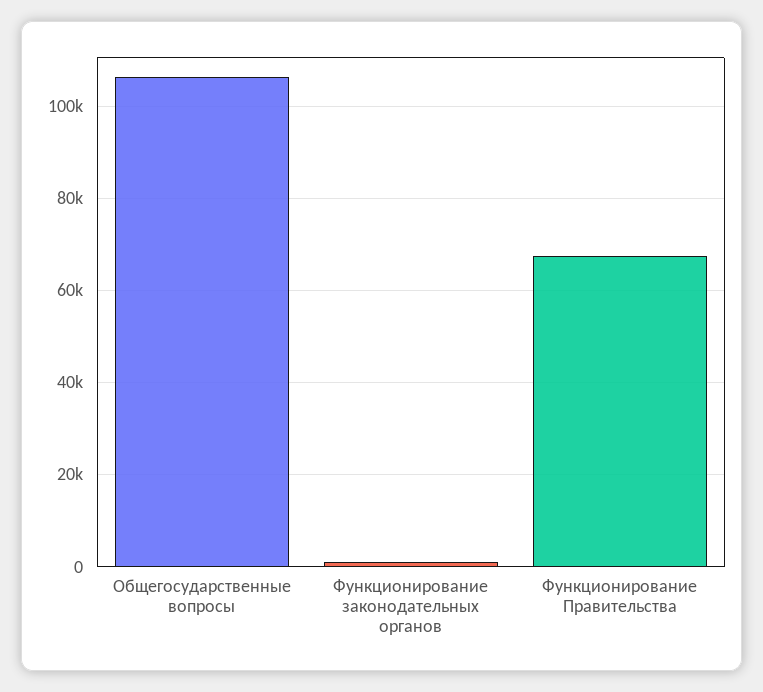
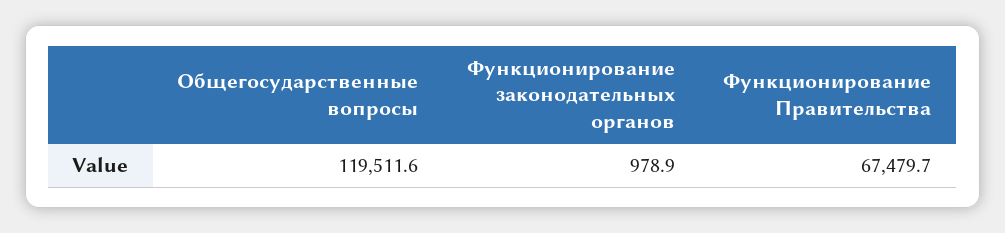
Общегосударственные вопросы: 106000 -> 119511.6

